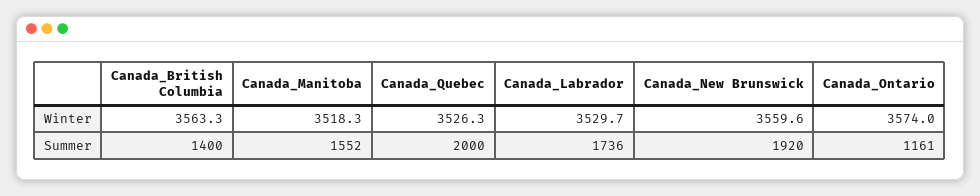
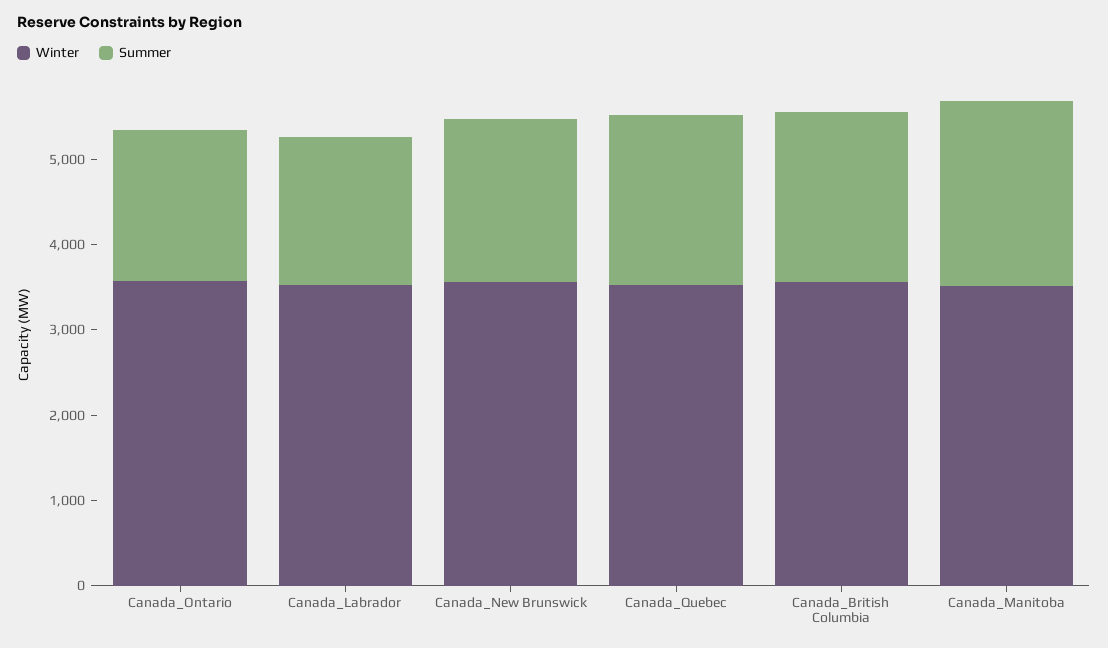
Summer, Canada_British Columbia: 1400 -> 2000
Summer, Canada_Manitoba: 1552 -> 2200
Summer, Canada_Ontario: 1161 -> 1800

